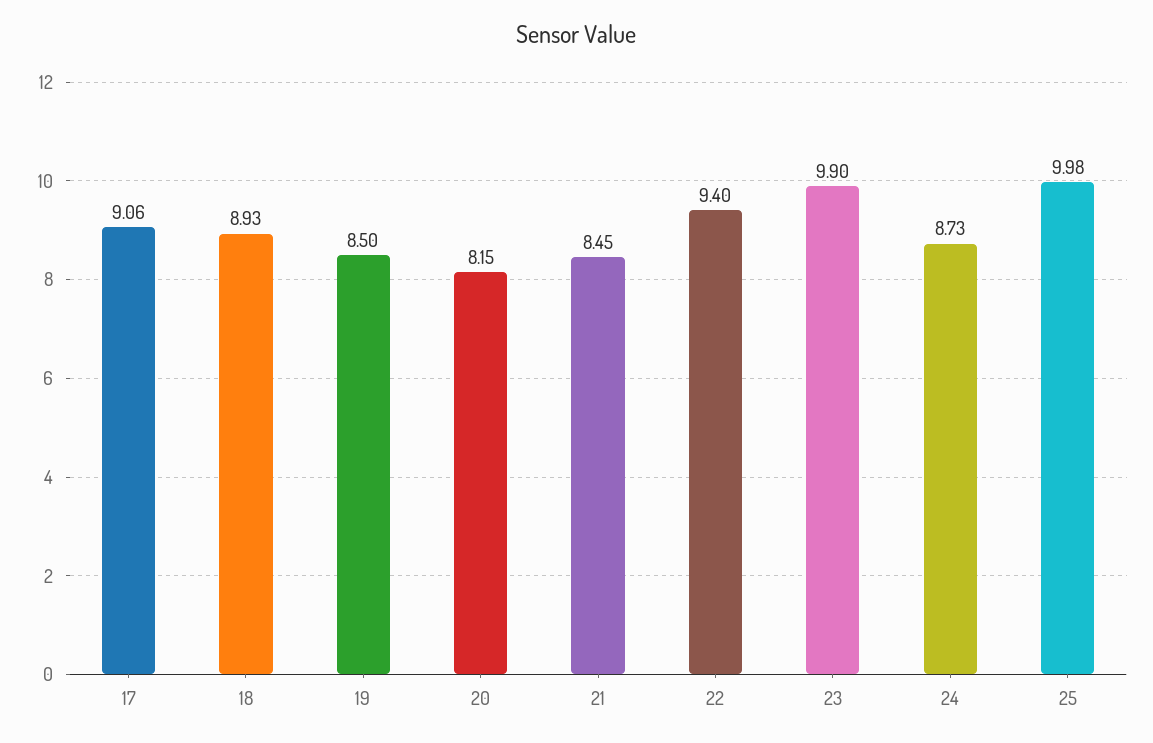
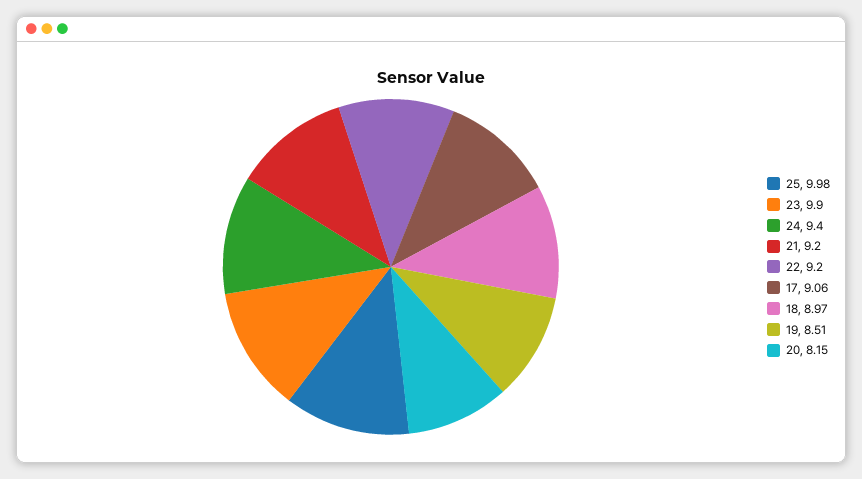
18: 8.93 -> 8.97
19: 8.5 -> 8.51
21: 8.45 -> 9.2
22: 9.4 -> 9.2
24: 8.73 -> 9.4

